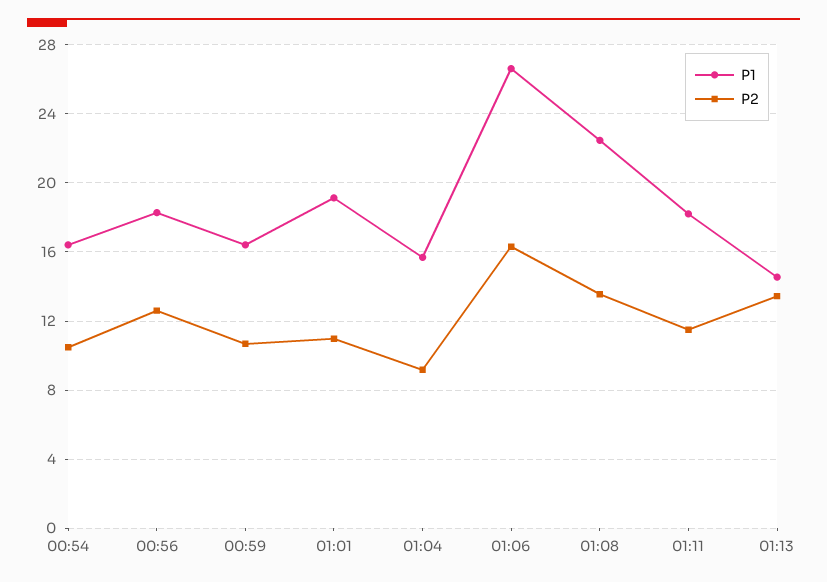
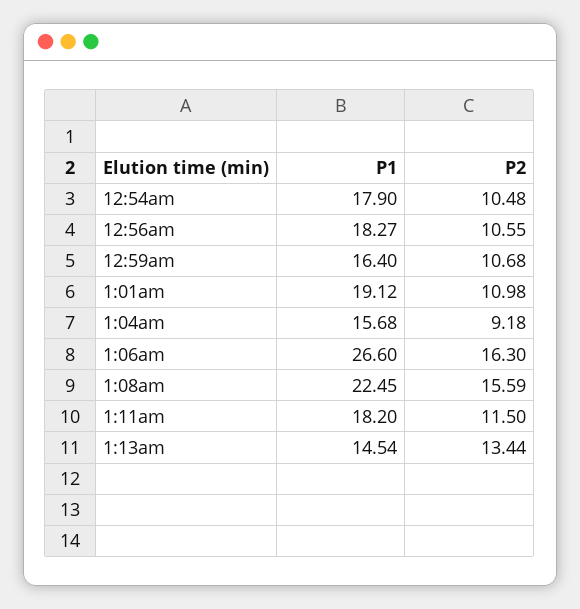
P1, 00:54: 16.5 -> 17.9
P2, 00:56: 12.5 -> 10.55
P2, 01:08: 13.5 -> 15.59

